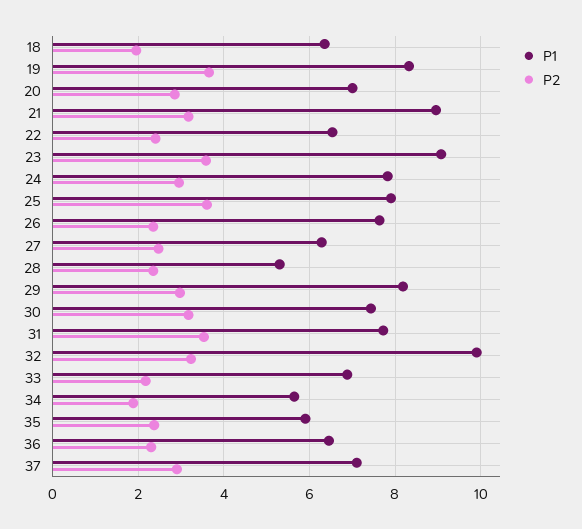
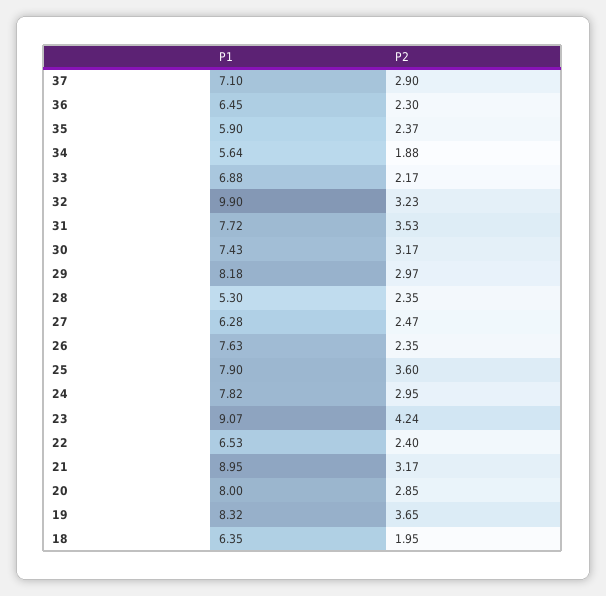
P1, 20: 7 -> 8
P2, 23: 3.6 -> 4.24

